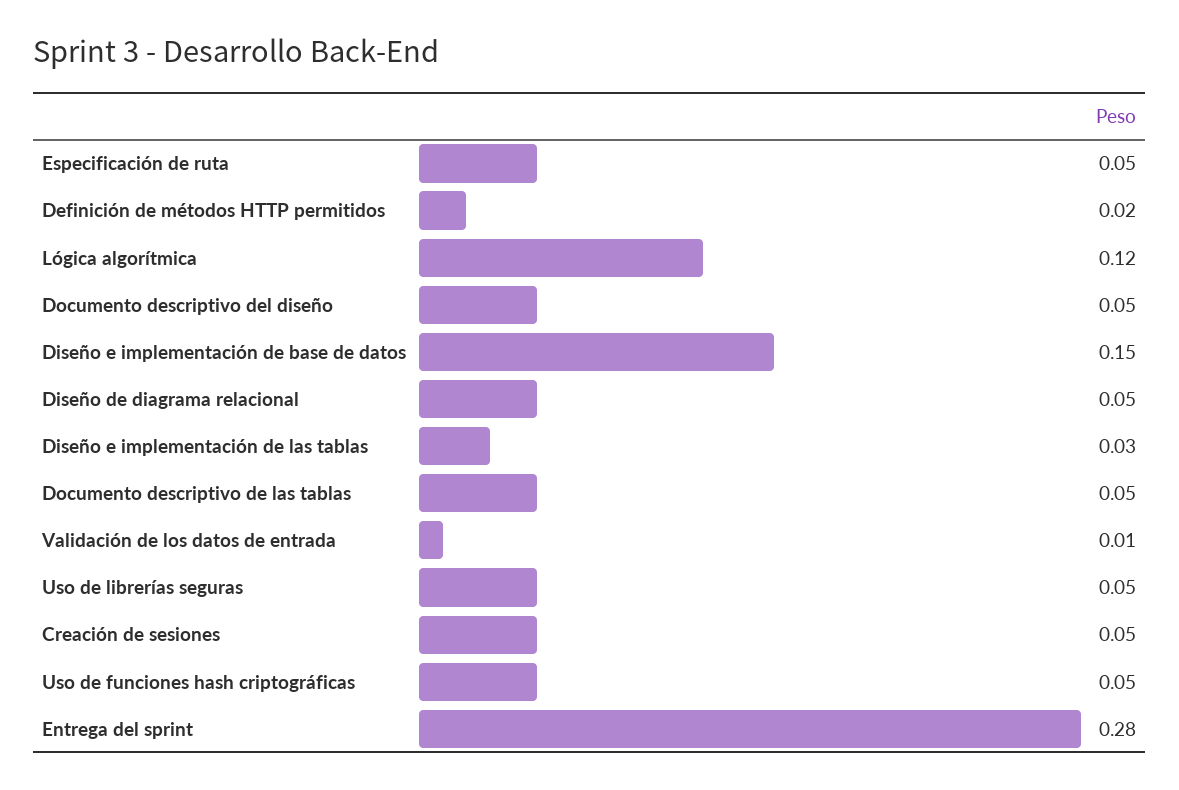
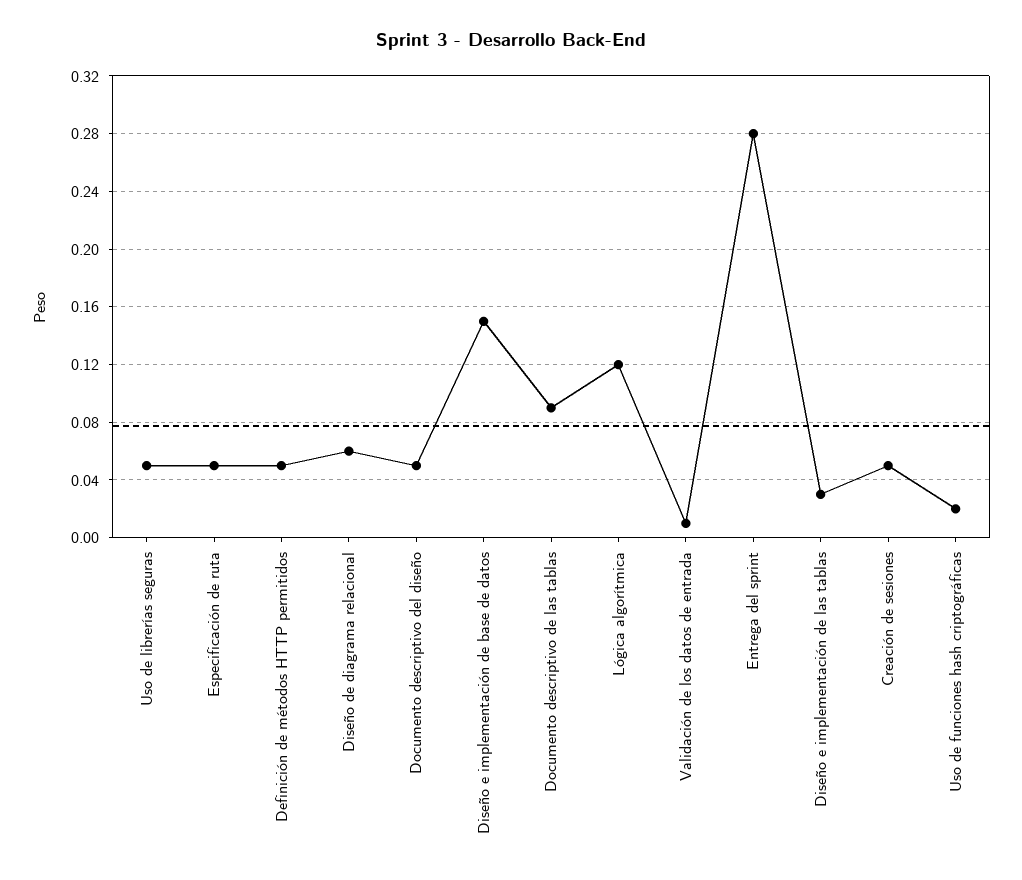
Definición de métodos HTTP permitidos: 0.02 -> 0.05
Diseño de diagrama relacional: 0.05 -> 0.06
Documento descriptivo de las tablas: 0.05 -> 0.09
Uso de funciones hash criptográficas: 0.05 -> 0.02

